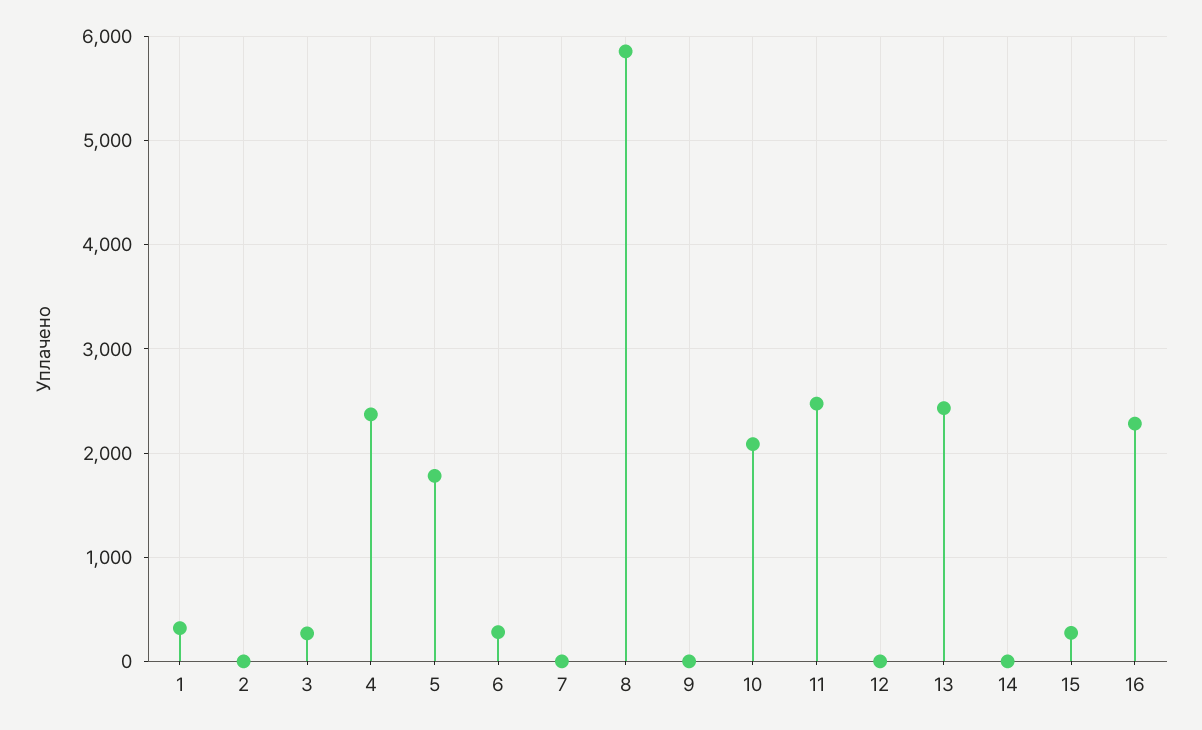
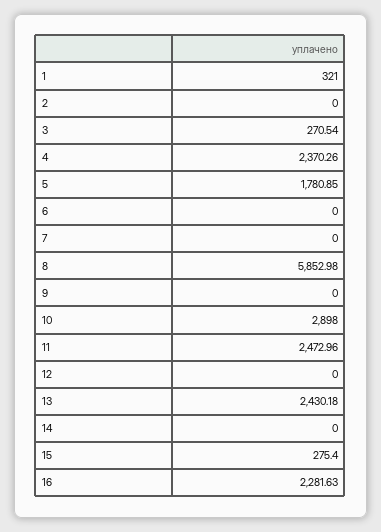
6: 300 -> 0
10: 2100 -> 2898

